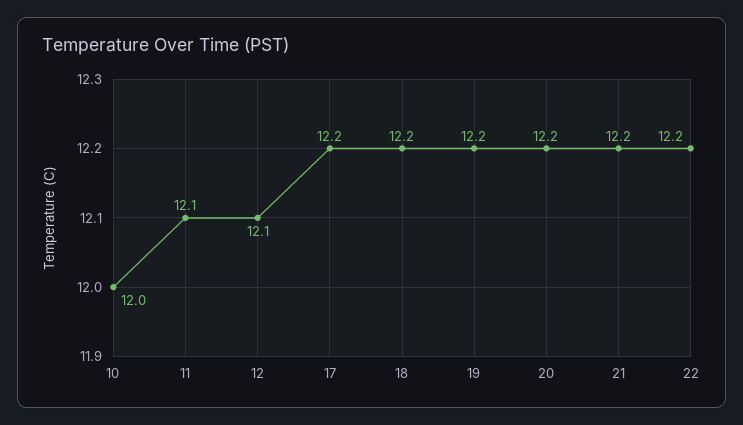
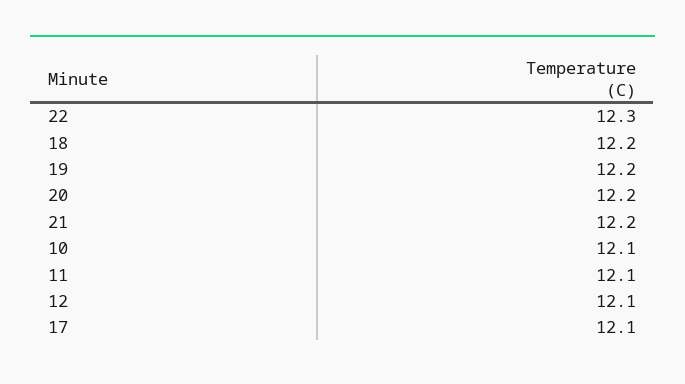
10: 12 -> 12.1
17: 12.2 -> 12.1
22: 12.2 -> 12.3

